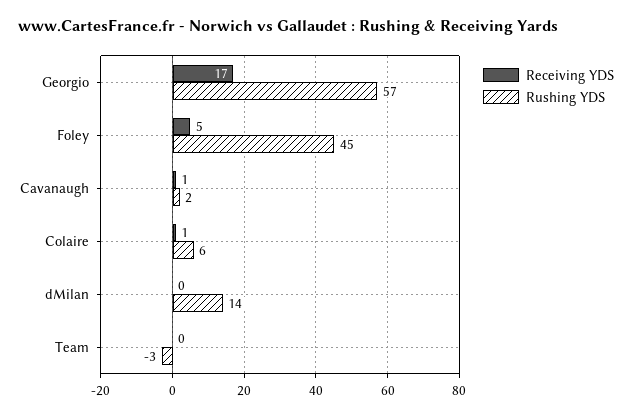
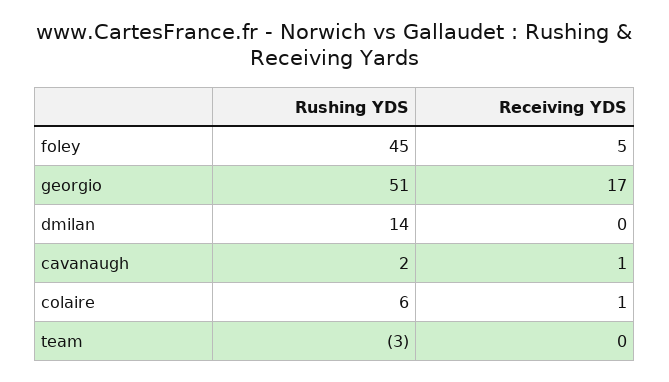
Rushing YDS, Georgio: 57 -> 51

